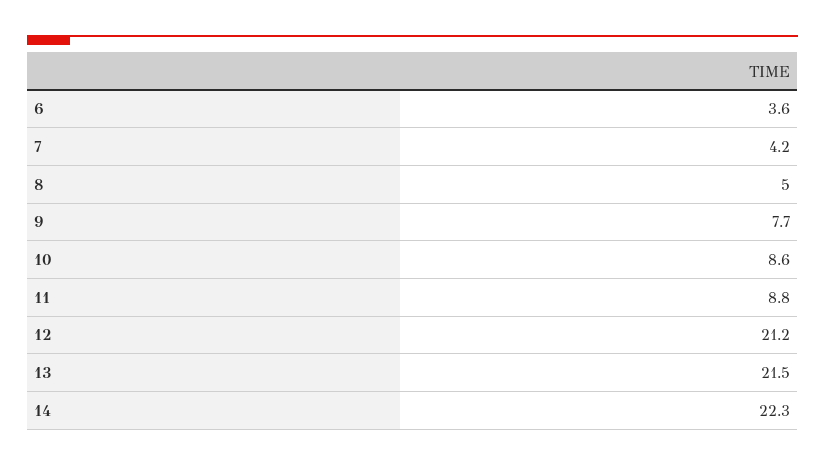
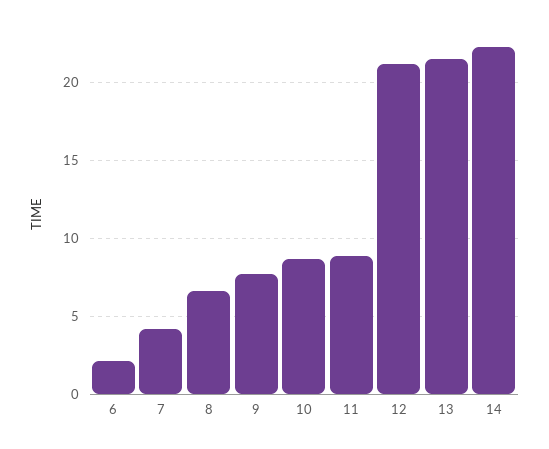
6: 3.6 -> 2
8: 5 -> 6.5

